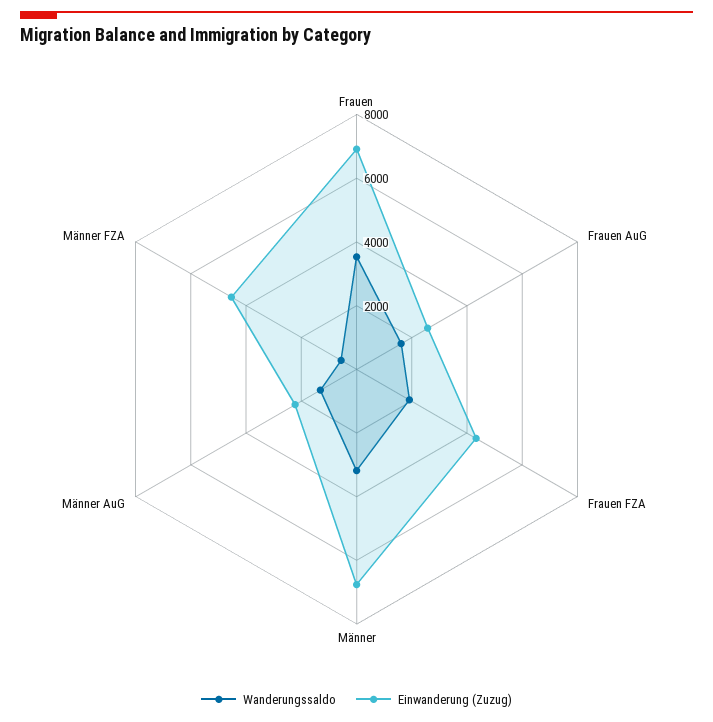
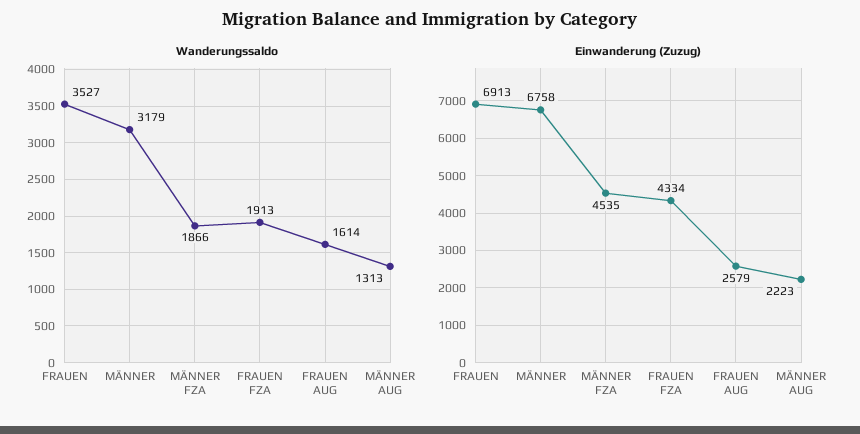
Wanderungssaldo, Männer FZA: 500 -> 1866

